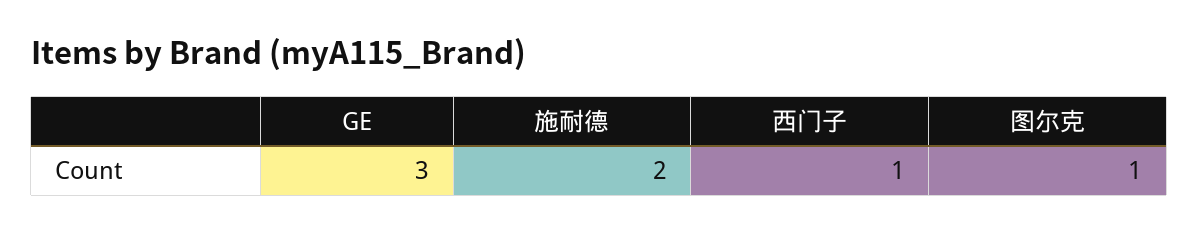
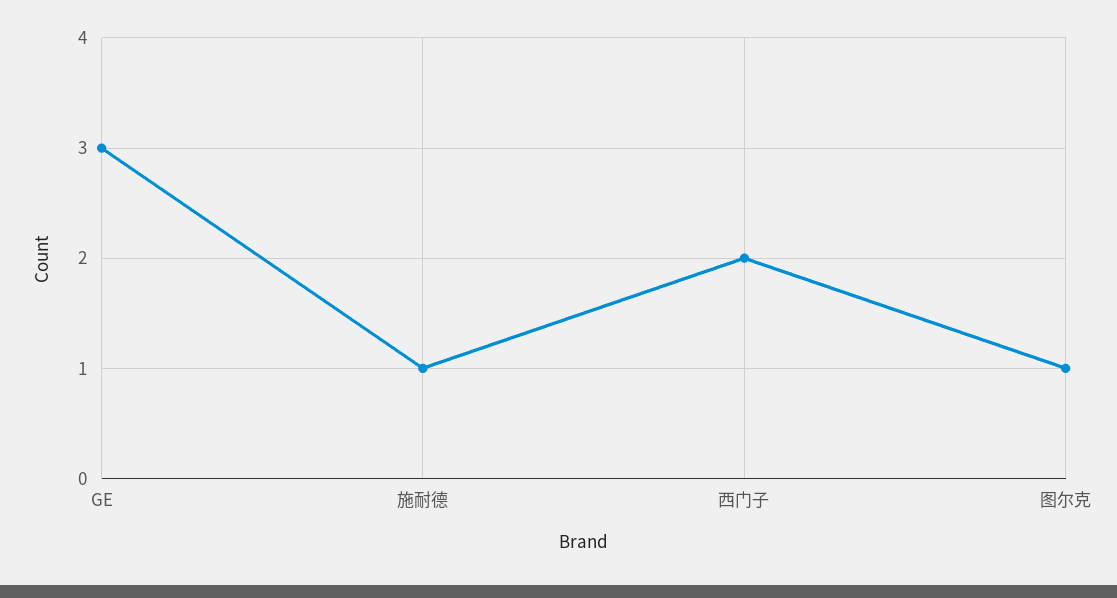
施耐德: 2 -> 1
西门子: 1 -> 2

